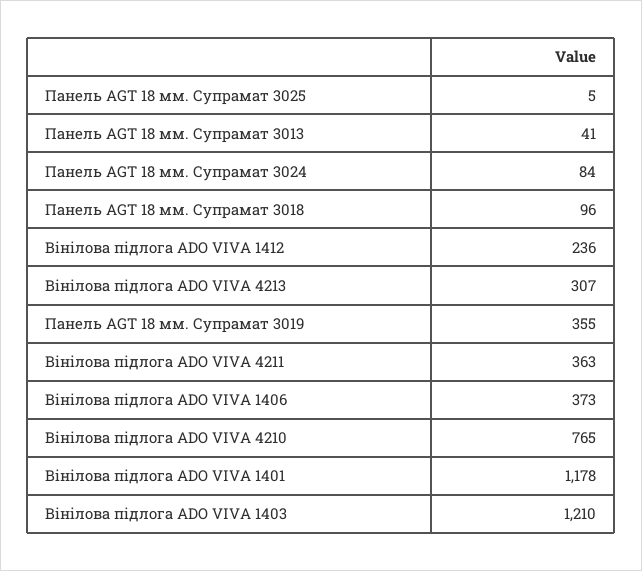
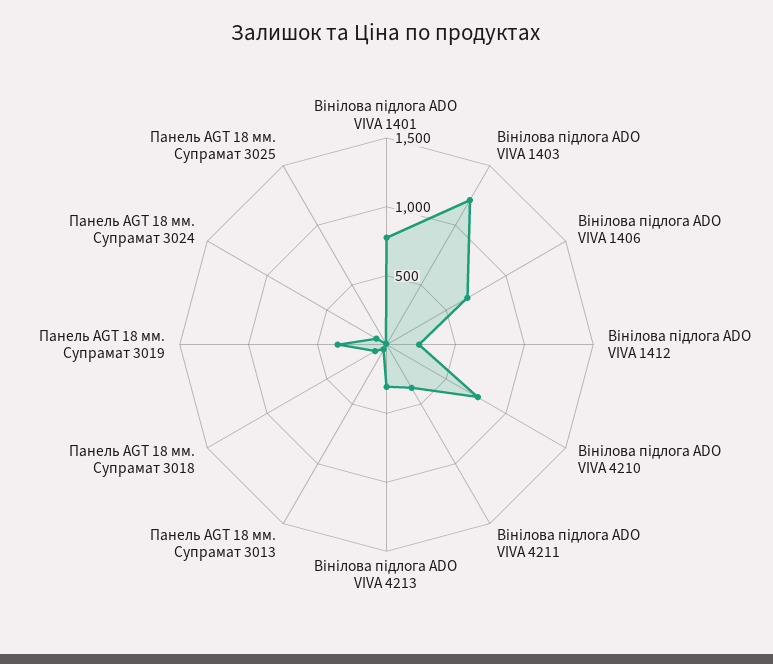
Вінілова підлога ADO VIVA 1406: 373 -> 700
Вінілова підлога ADO VIVA 1401: 1178 -> 800

